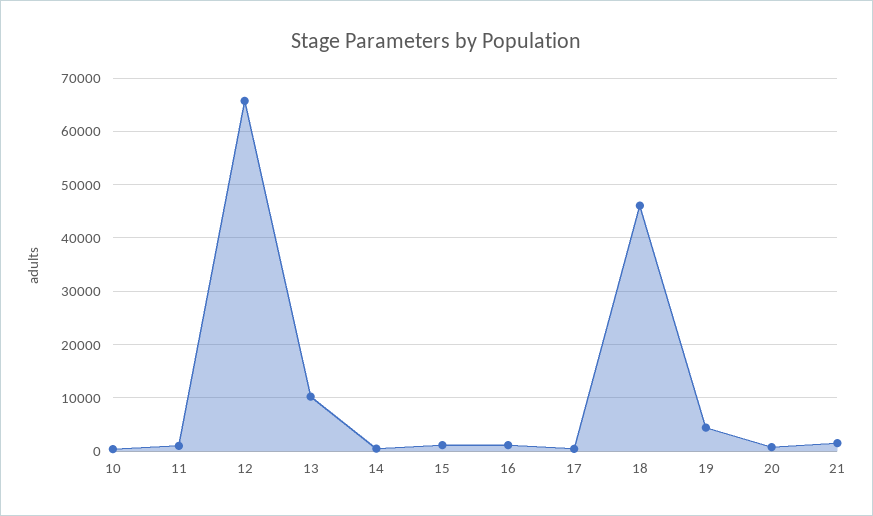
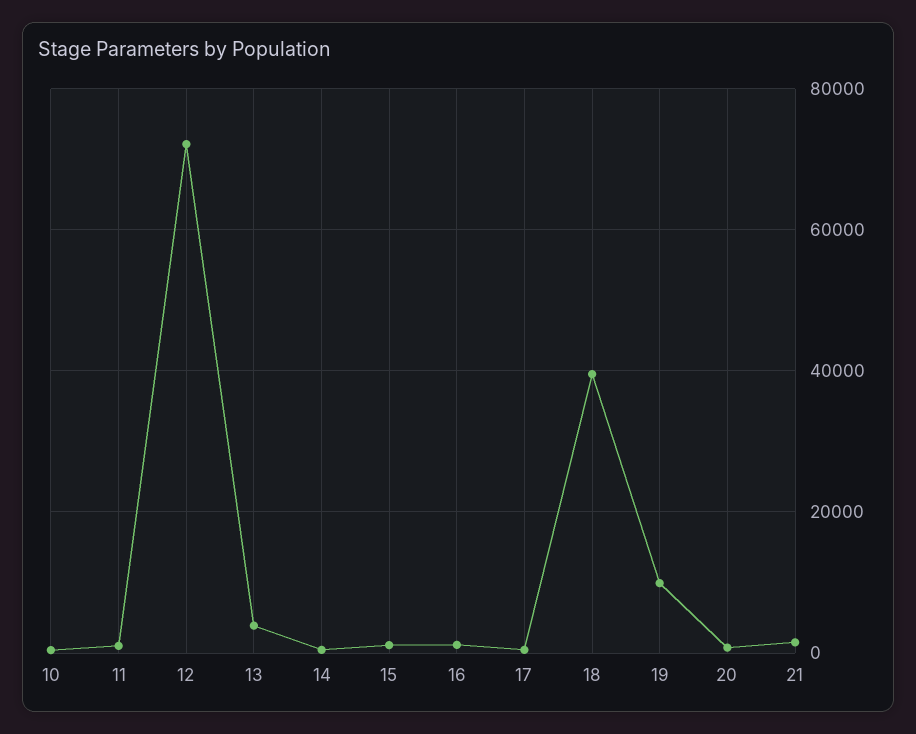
12: 66000 -> 72000
13: 10000 -> 4000
18: 46000 -> 40000
19: 4000 -> 10000

